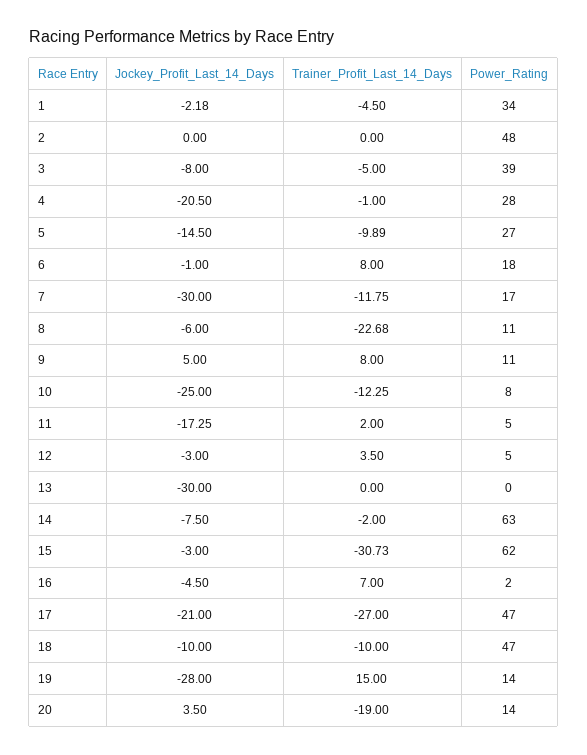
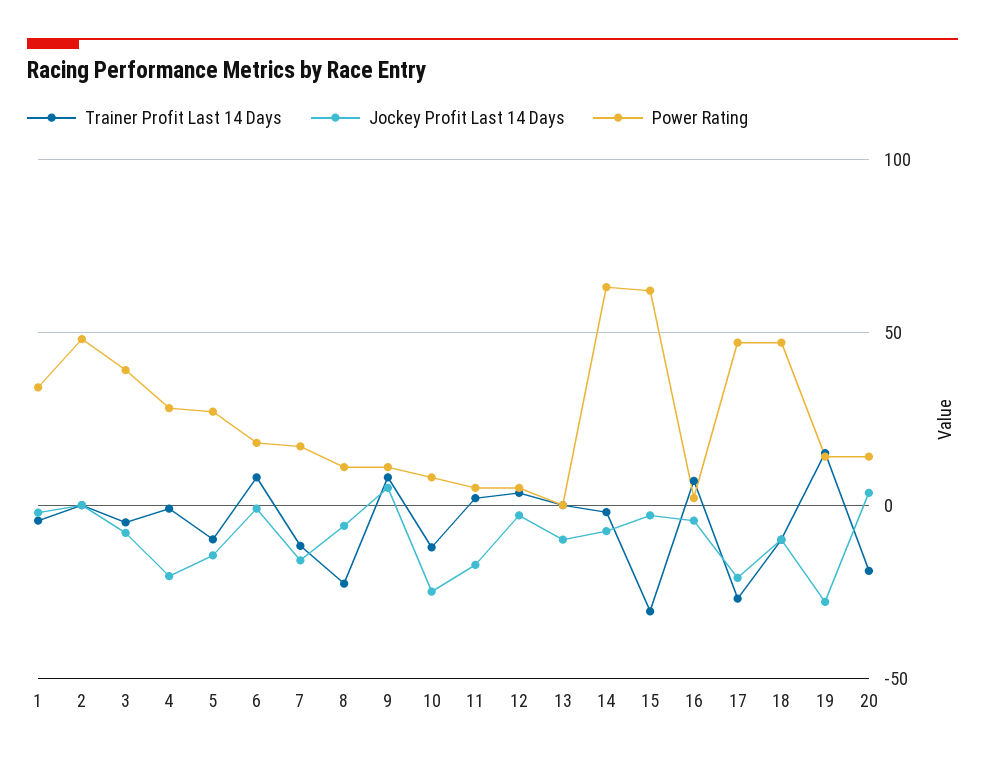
Jockey_Profit_Last_14_Days, 7: -30 -> -15
Jockey_Profit_Last_14_Days, 13: -30 -> -10

